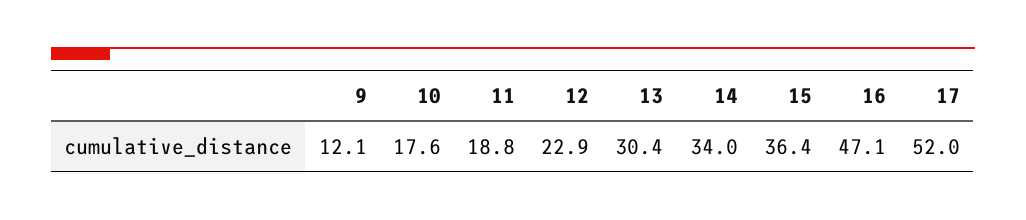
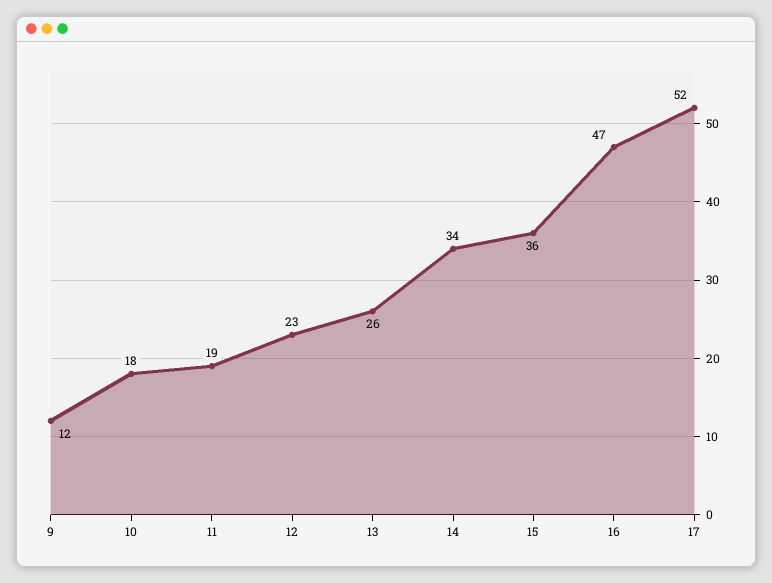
13: 30.4 -> 26

